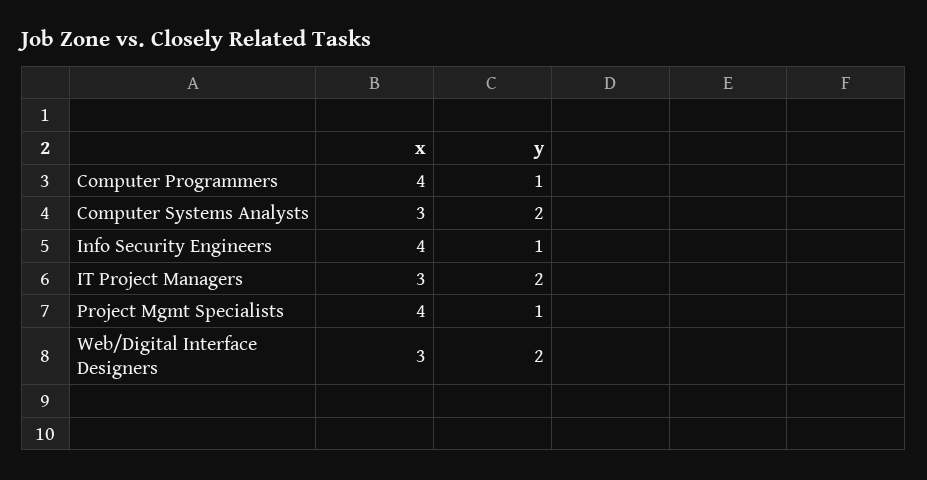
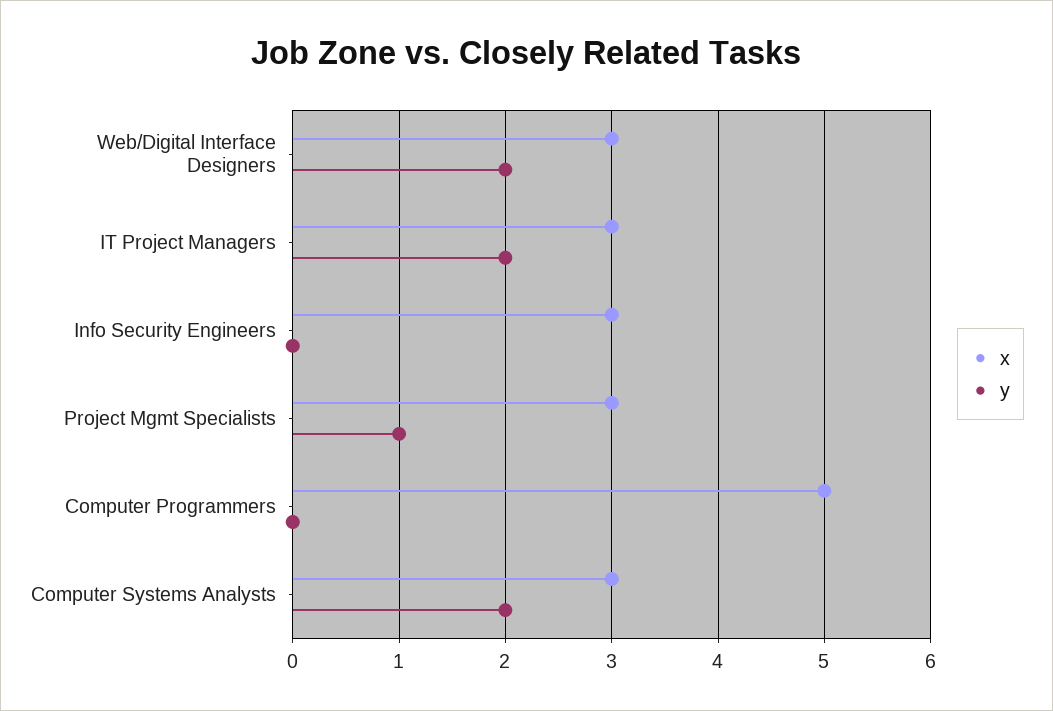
x, Computer Programmers: 4 -> 5
y, Computer Programmers: 1 -> 0
x, Info Security Engineers: 4 -> 3
y, Info Security Engineers: 1 -> 0
x, Project Mgmt Specialists: 4 -> 3

